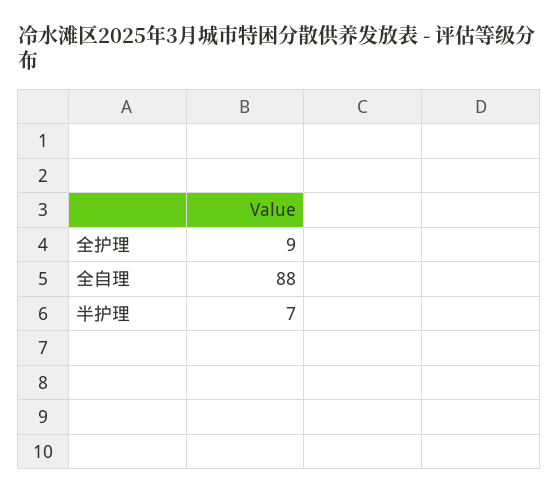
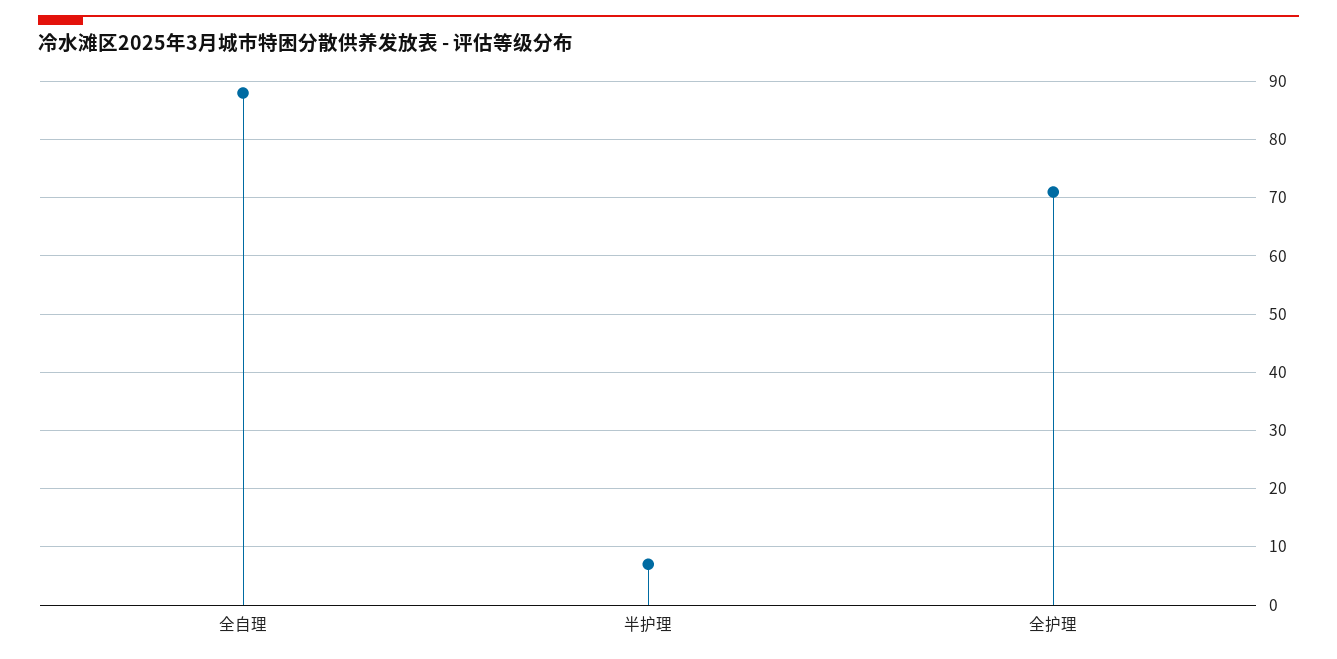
全护理: 9 -> 70

